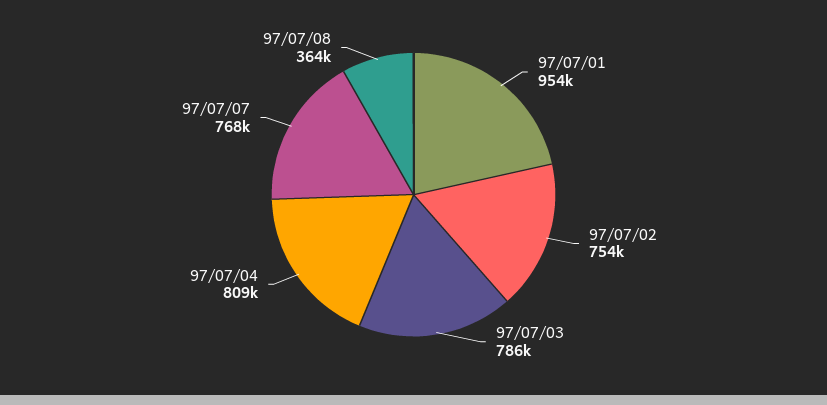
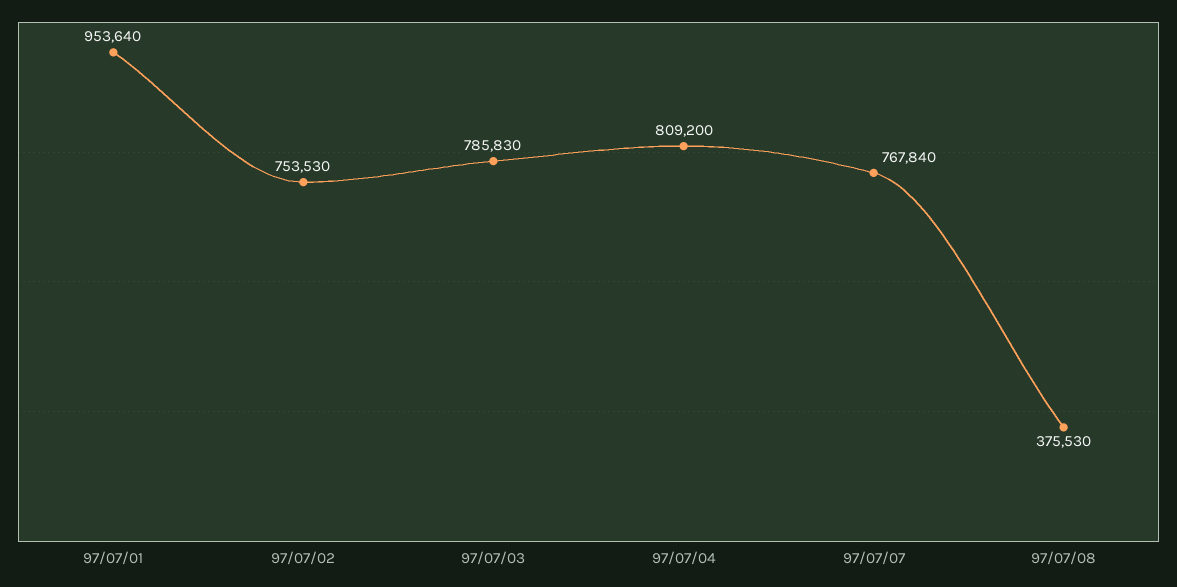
97/07/08: 364000 -> 375530

